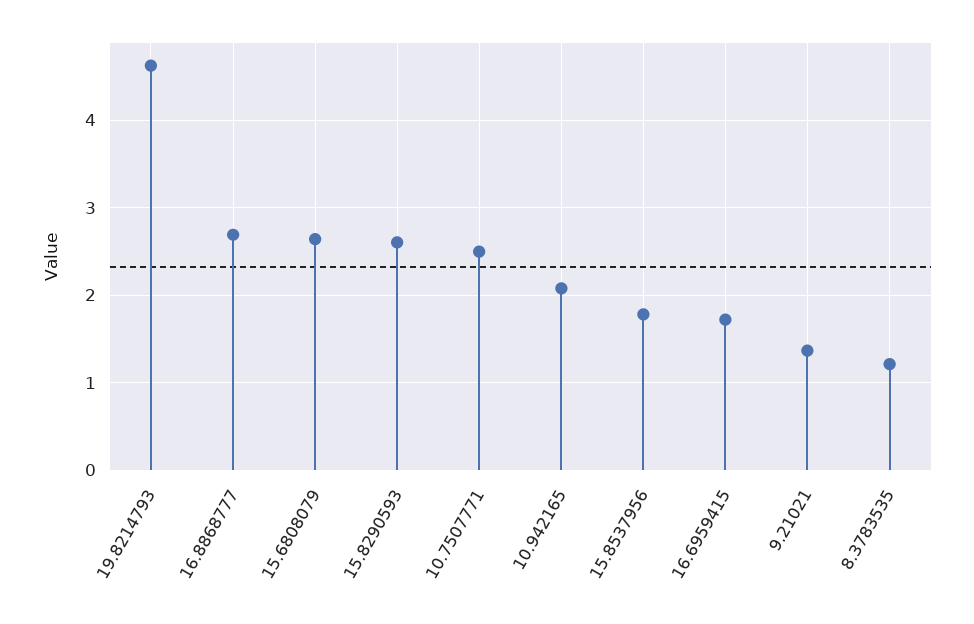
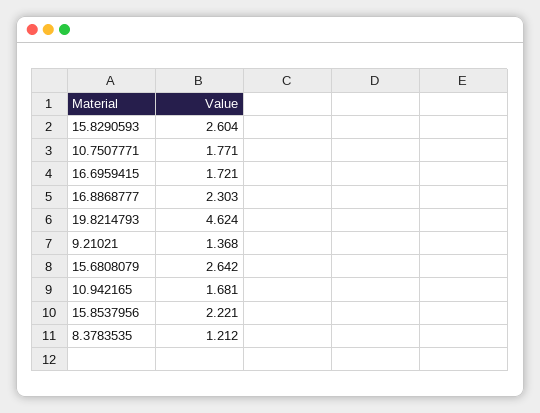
16.8868777: 2.7 -> 2.303
10.7507771: 2.5 -> 1.771
10.942165: 2.1 -> 1.681
15.8537956: 1.8 -> 2.221

